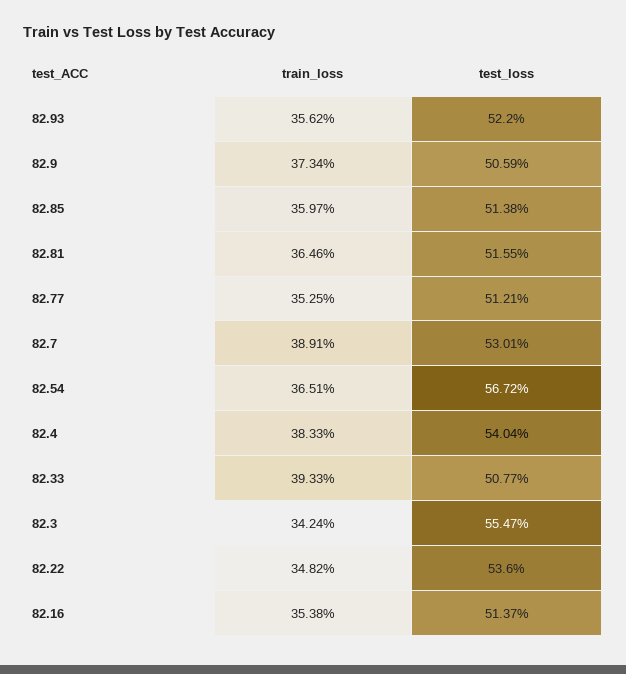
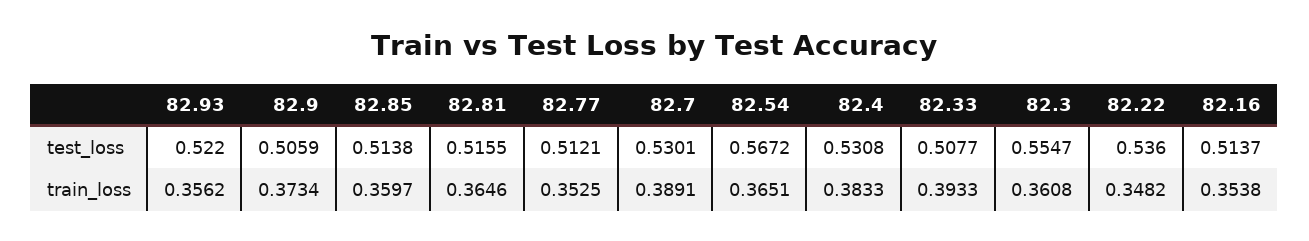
test_loss, 82.4: 0.5404 -> 0.5308
train_loss, 82.3: 0.3424 -> 0.3608

